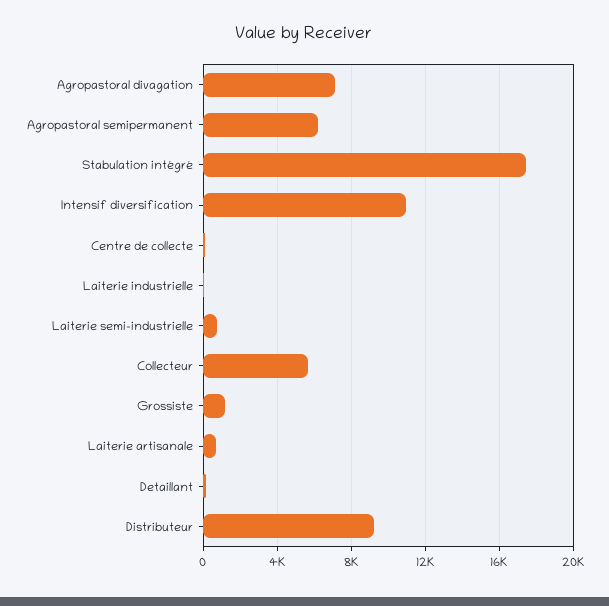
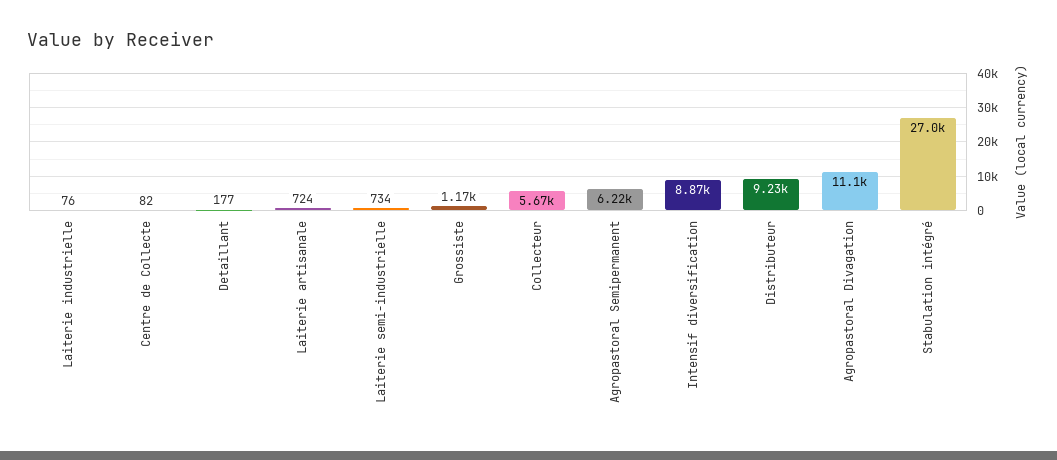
Agropastoral divagation: 7000 -> 11100
Stabulation intégré: 17500 -> 27000
Intensif diversification: 11000 -> 8870

